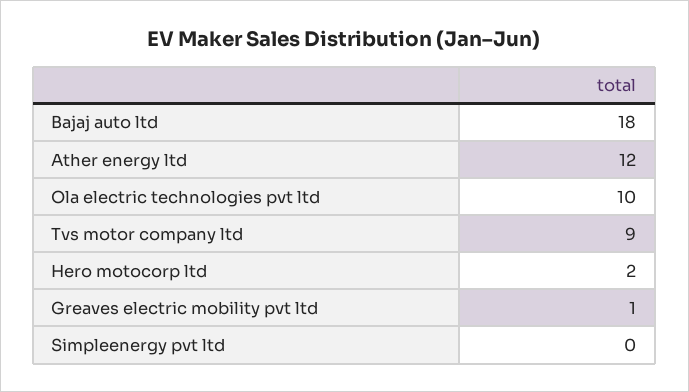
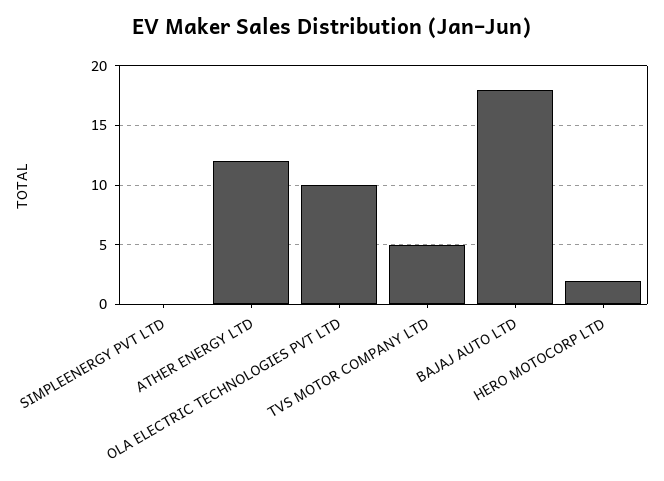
Tvs motor company ltd: 9 -> 5
Greaves electric mobility pvt ltd: 1 -> none

